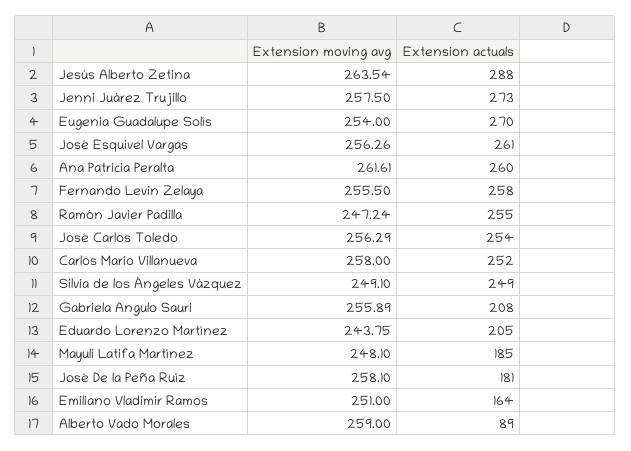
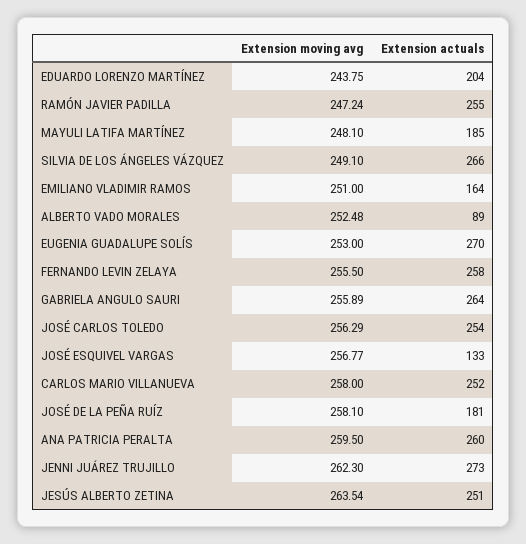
Extension actuals, Jesús Alberto Zetina: 288 -> 251
Extension moving avg, Jenni Juárez Trujillo: 257.5 -> 262.3
Extension moving avg, Eugenia Guadalupe Solís: 254 -> 253
Extension moving avg, José Esquivel Vargas: 256.26 -> 256.77
Extension actuals, José Esquivel Vargas: 261 -> 133
Extension moving avg, Ana Patricia Peralta: 261.61 -> 259.5
Extension actuals, Silvia de los Ángeles Vázquez: 249 -> 266
Extension actuals, Gabriela Angulo Sauri: 208 -> 264
Extension actuals, Eduardo Lorenzo Martínez: 205 -> 204
Extension moving avg, Alberto Vado Morales: 259 -> 252.48

